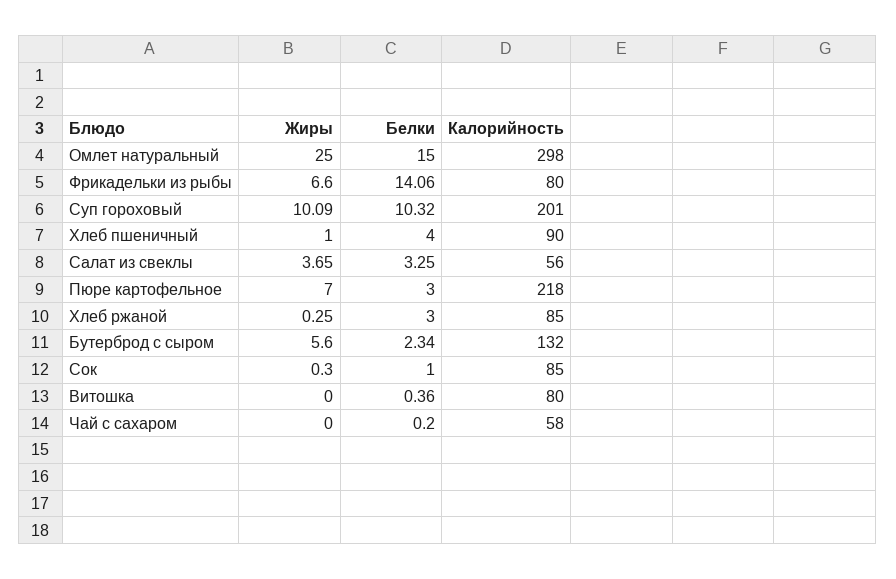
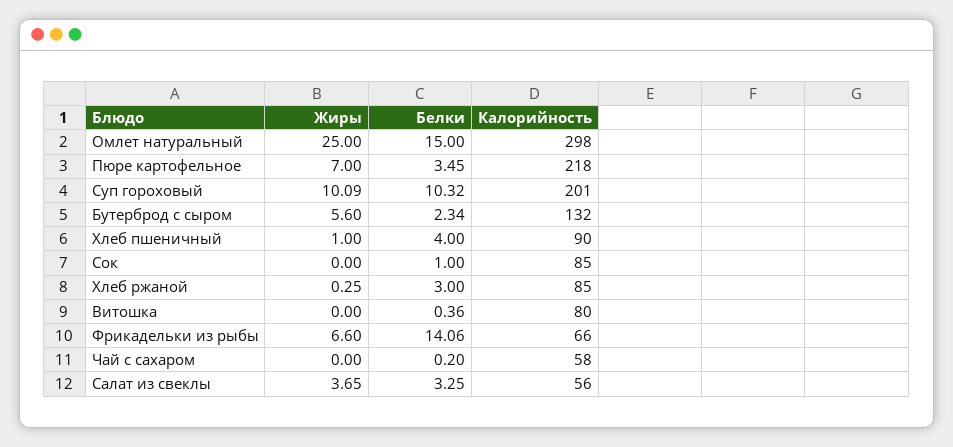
Калорийность, Фрикадельки из рыбы: 80 -> 66
Белки, Пюре картофельное: 3 -> 3.45
Жиры, Сок: 0.3 -> 0

